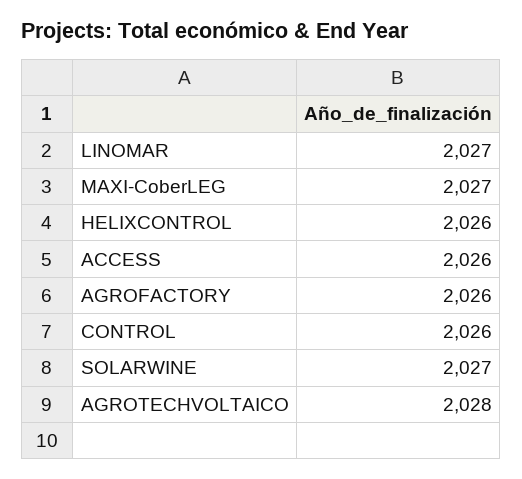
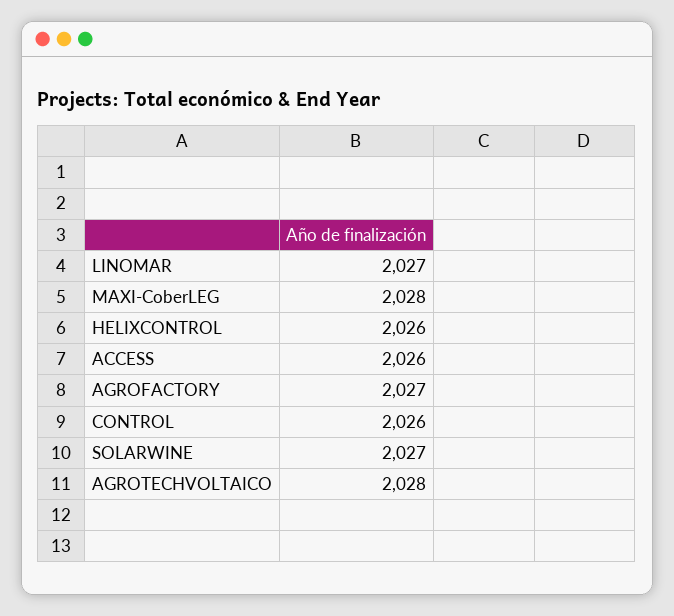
MAXI-CoberLEG: 2027 -> 2028
AGROFACTORY: 2026 -> 2027

